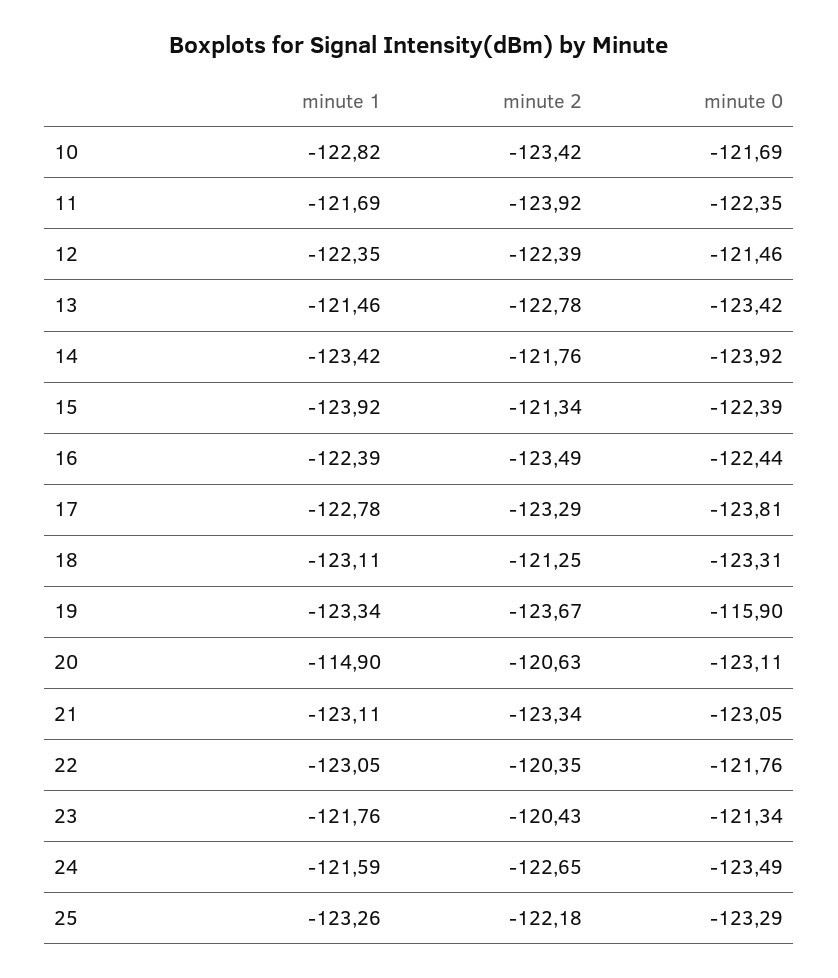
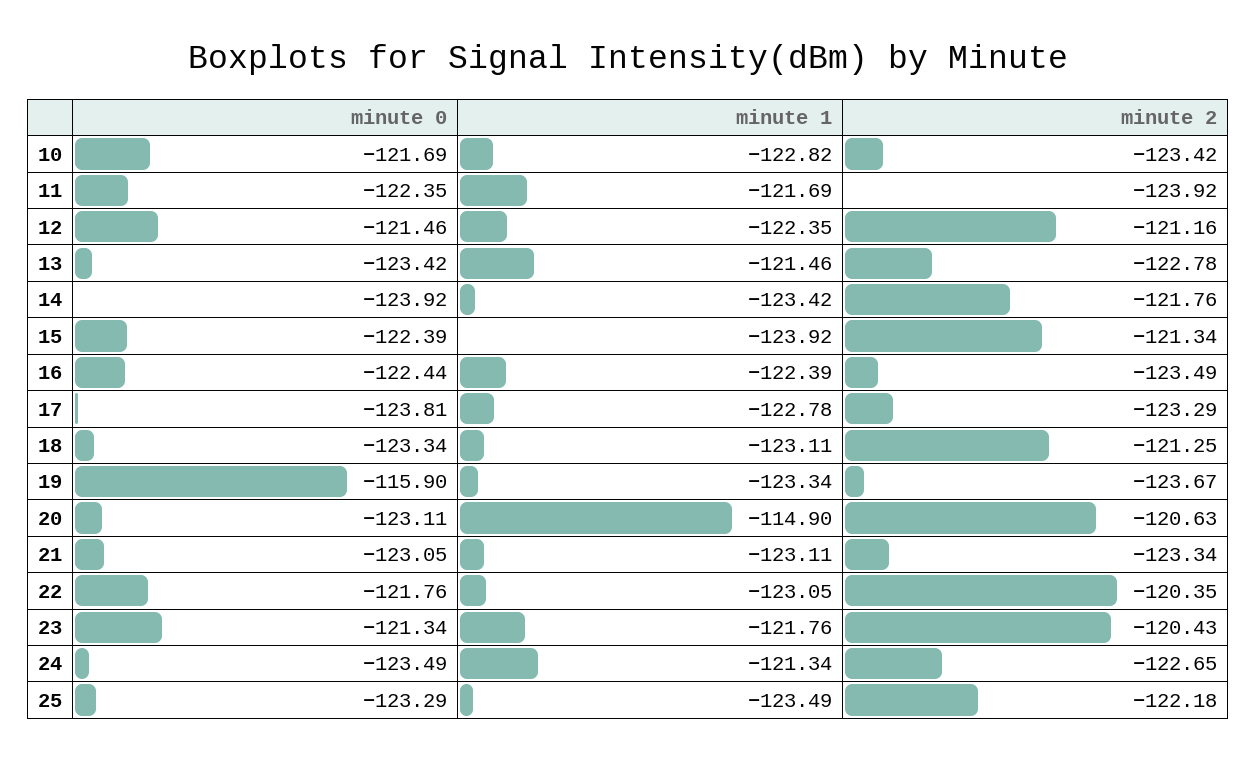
minute 2, 12: -122.39 -> -121.16
minute 0, 18: -123.31 -> -123.34
minute 1, 24: -121.59 -> -121.34
minute 1, 25: -123.26 -> -123.49

